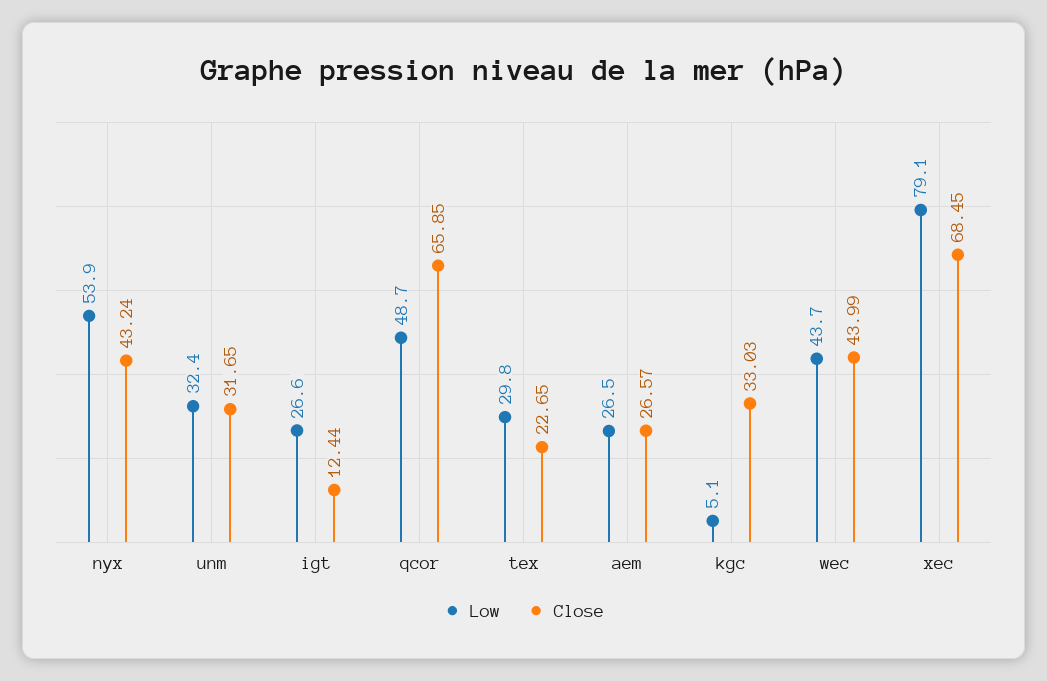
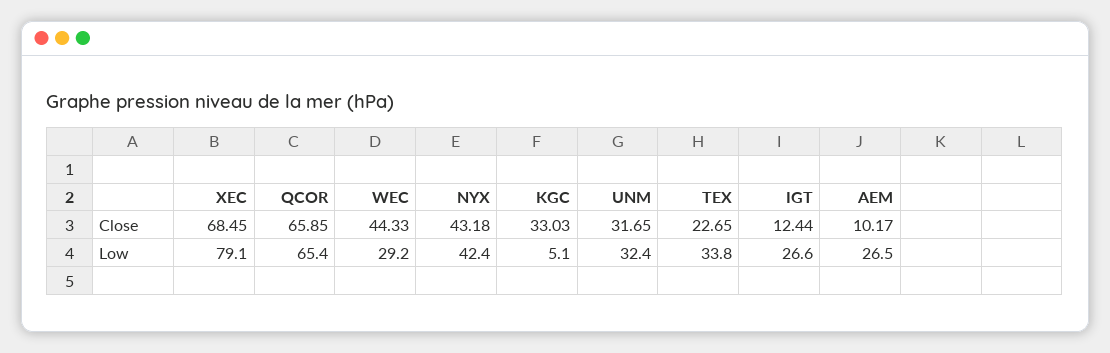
Low, nyx: 53.9 -> 42.4
Close, nyx: 43.24 -> 43.18
Low, qcor: 48.7 -> 65.4
Low, tex: 29.8 -> 33.8
Close, aem: 26.57 -> 10.17
Low, wec: 43.7 -> 29.2
Close, wec: 43.99 -> 44.33

